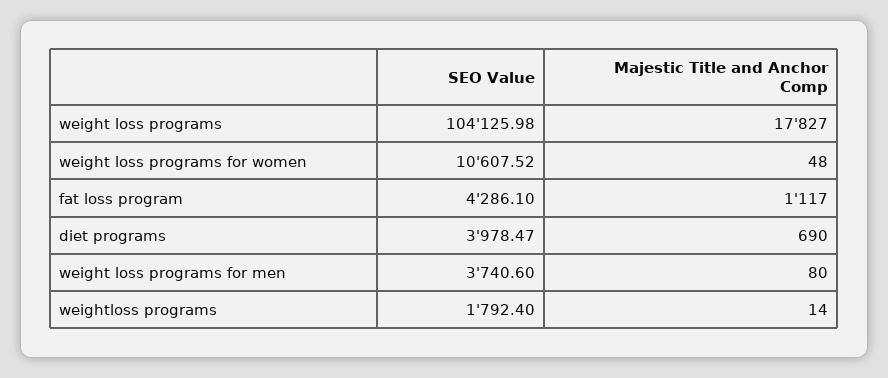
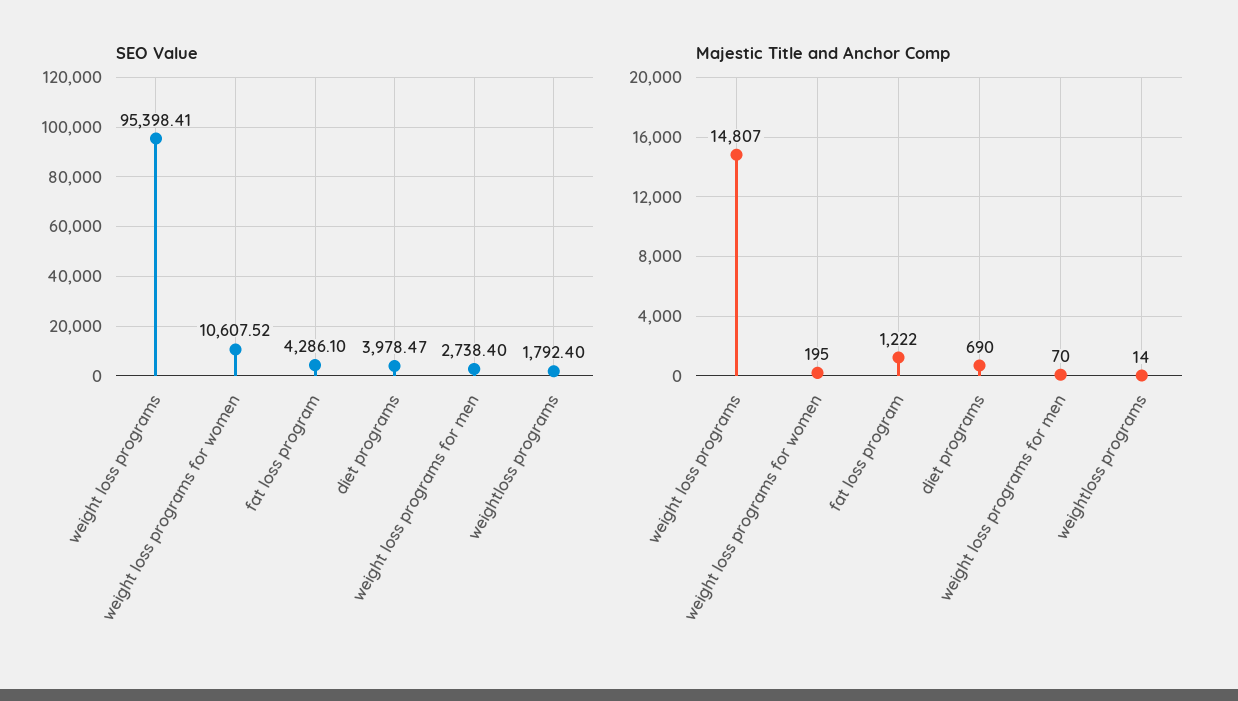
SEO Value, weight loss programs: 104125.98 -> 95398.41
Majestic Title and Anchor Comp, weight loss programs: 17827 -> 14807
Majestic Title and Anchor Comp, weight loss programs for women: 48 -> 195
Majestic Title and Anchor Comp, fat loss program: 1117 -> 1222
SEO Value, weight loss programs for men: 3740.6 -> 2738.4
Majestic Title and Anchor Comp, weight loss programs for men: 80 -> 70

